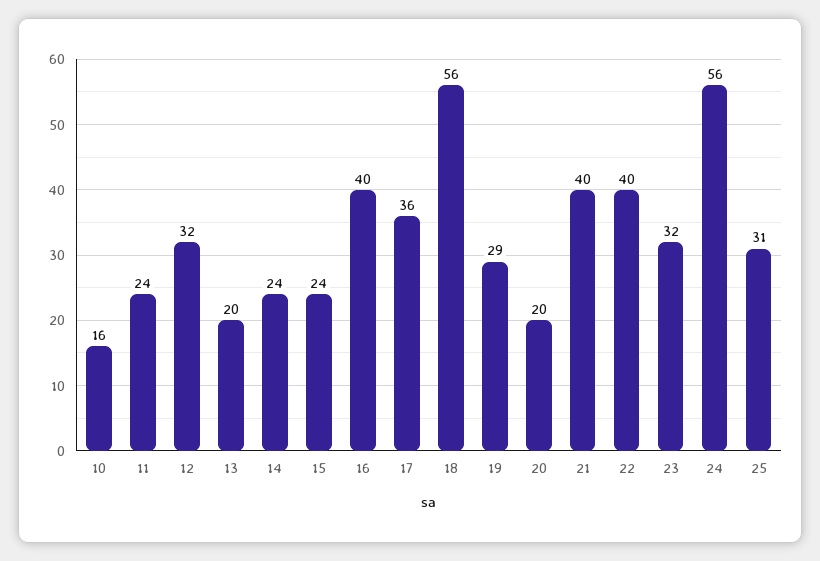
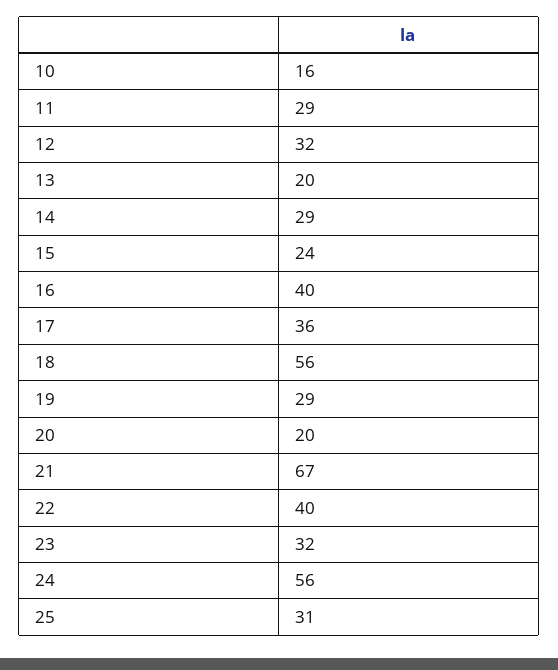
11: 24 -> 29
14: 24 -> 29
21: 40 -> 67

